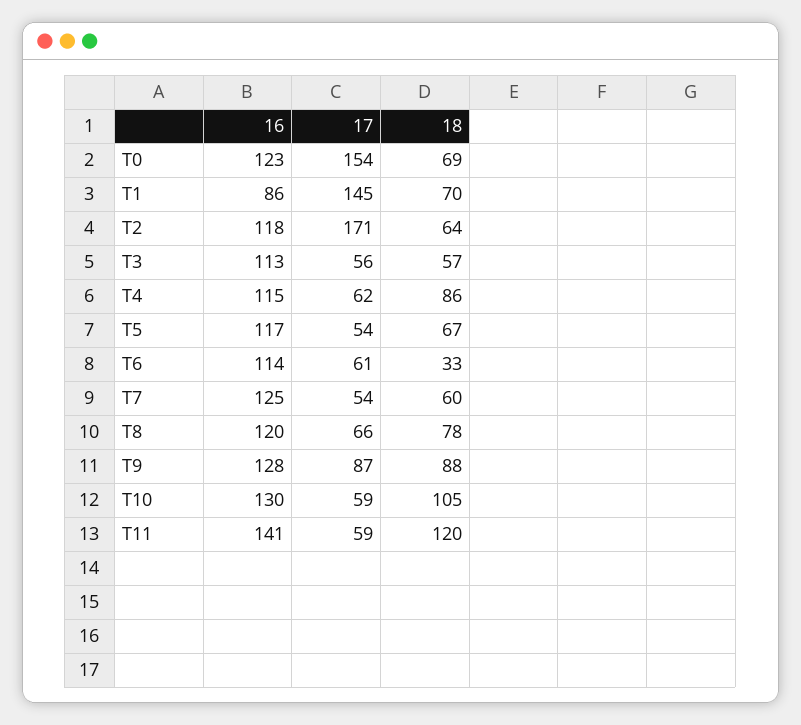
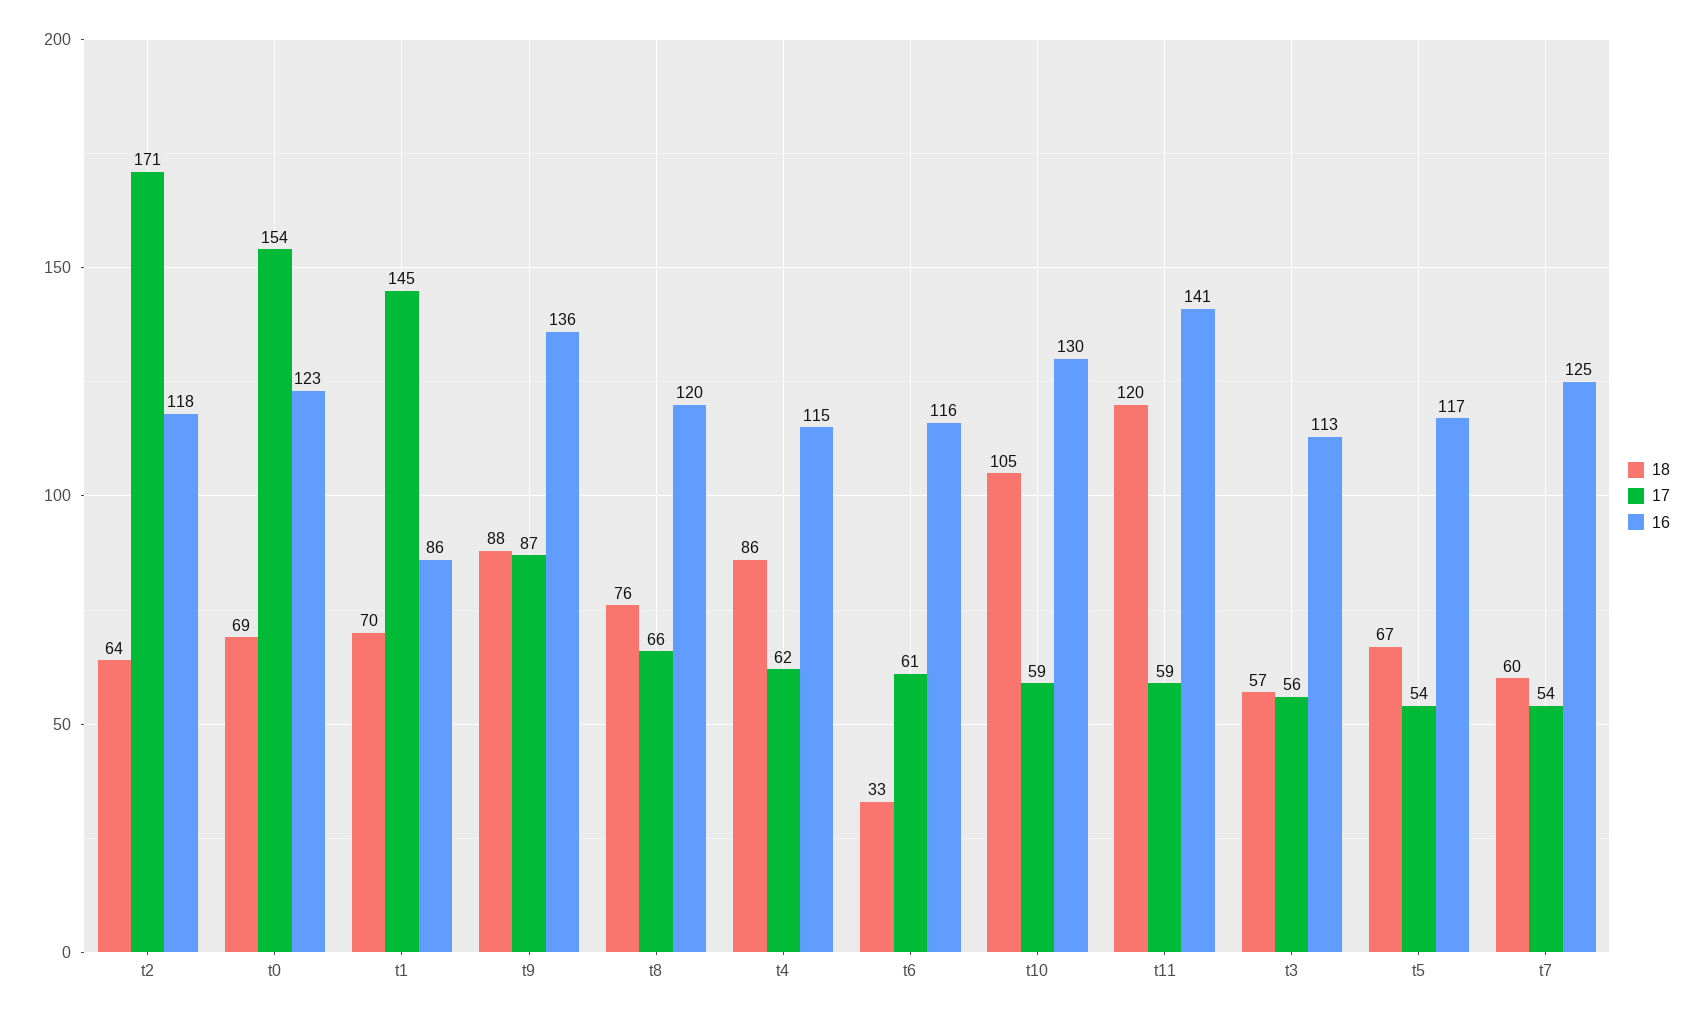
16, T6: 114 -> 116
18, T8: 78 -> 76
16, T9: 128 -> 136

